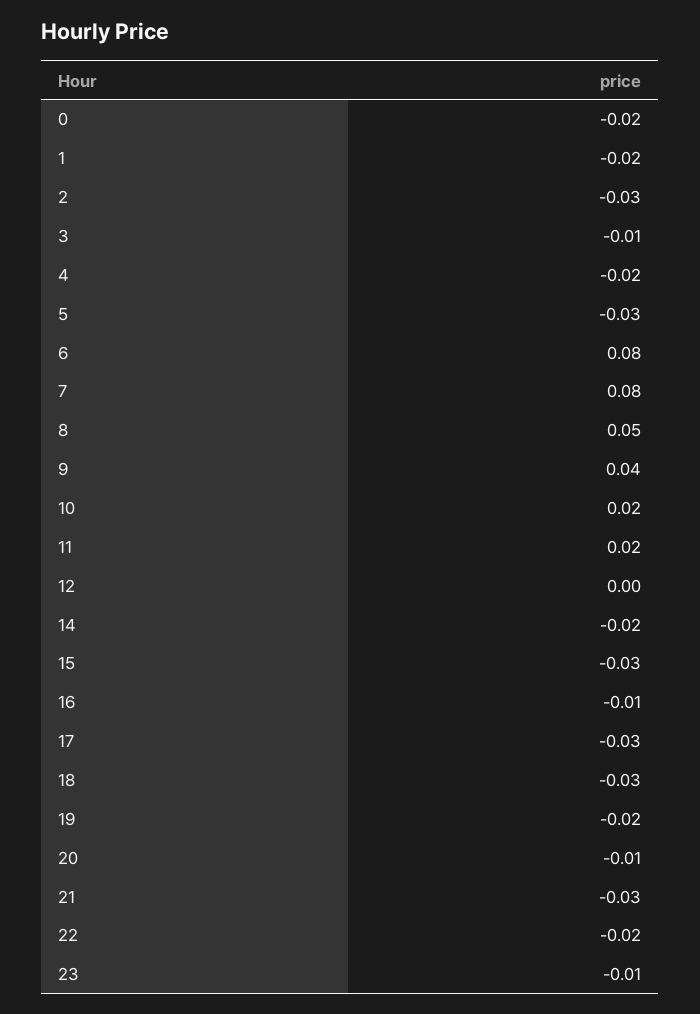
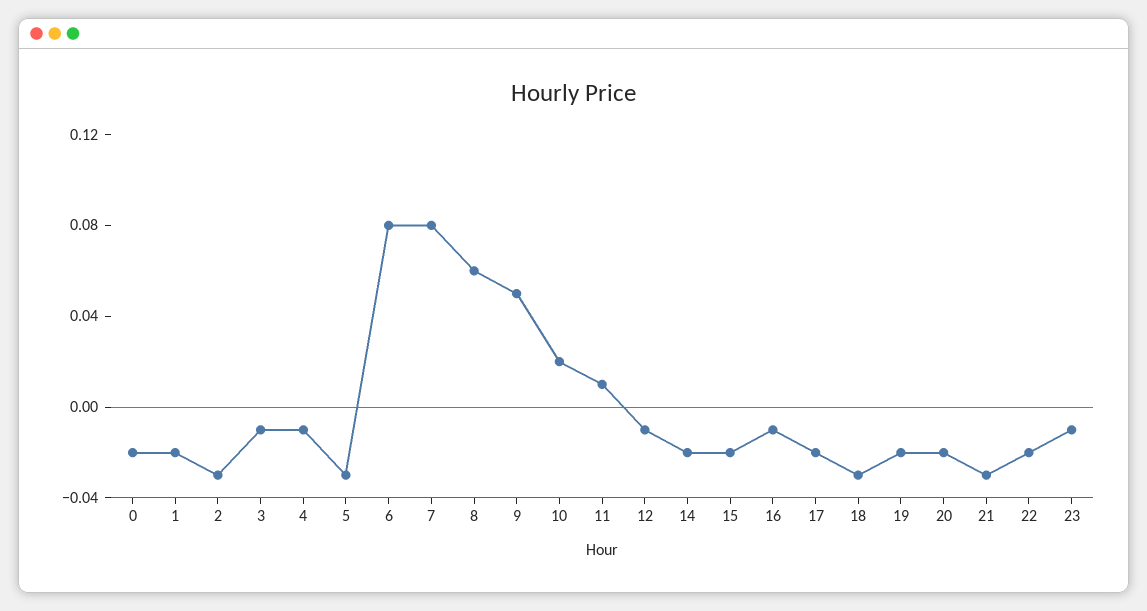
4: -0.02 -> -0.01
8: 0.05 -> 0.06
9: 0.04 -> 0.05
11: 0.02 -> 0.01
12: 0 -> -0.01
15: -0.03 -> -0.02
17: -0.03 -> -0.02
20: -0.01 -> -0.02

